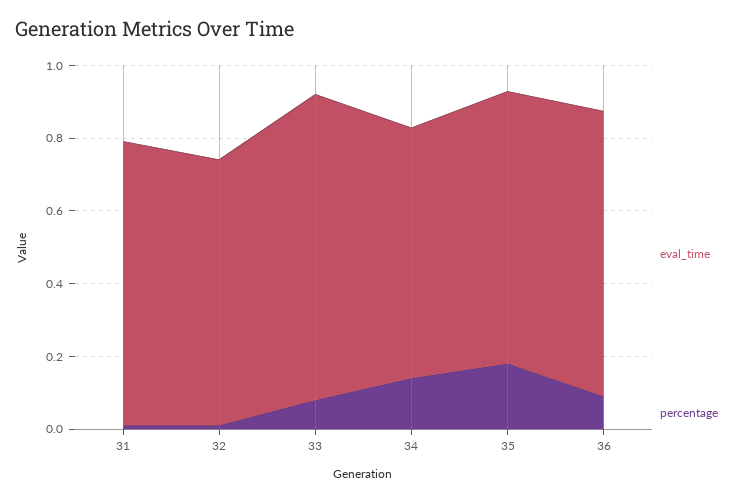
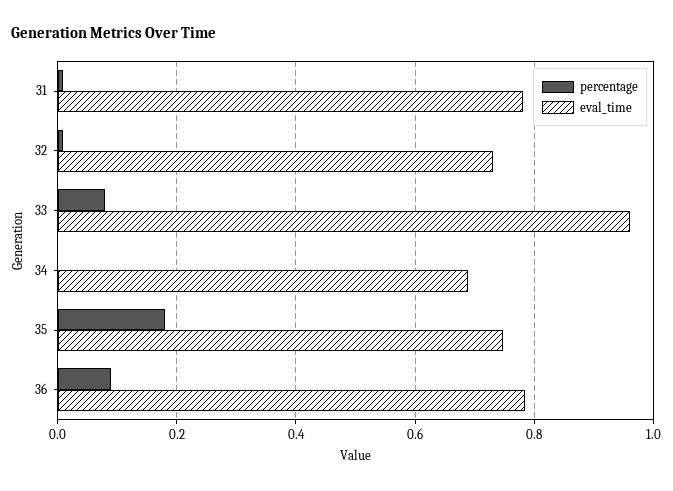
eval_time, 33: 0.85 -> 0.96
percentage, 34: 0.15 -> 0

